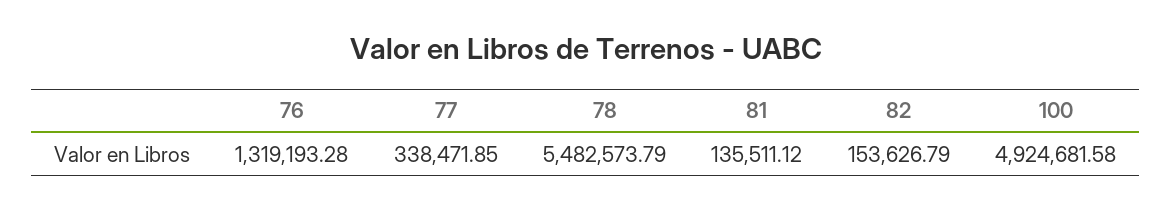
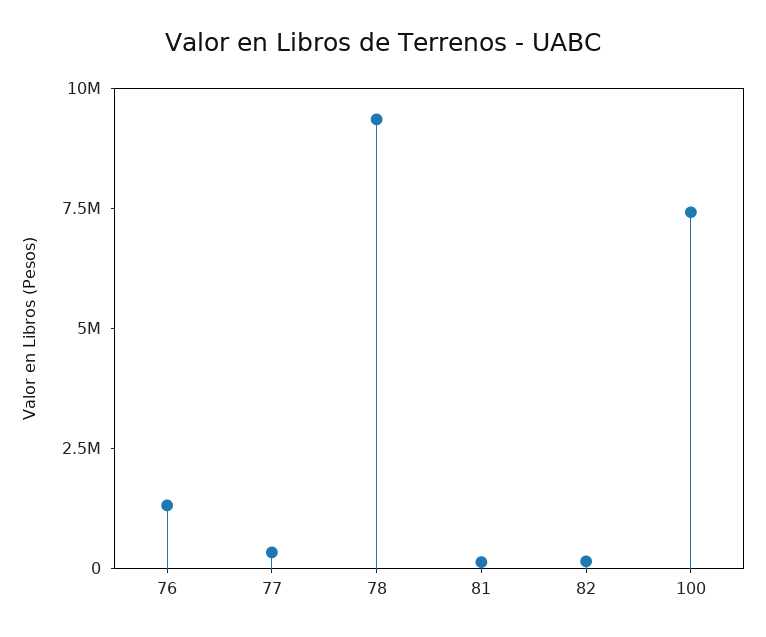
78: 5482573.79 -> 9500000
100: 4924681.58 -> 7500000

